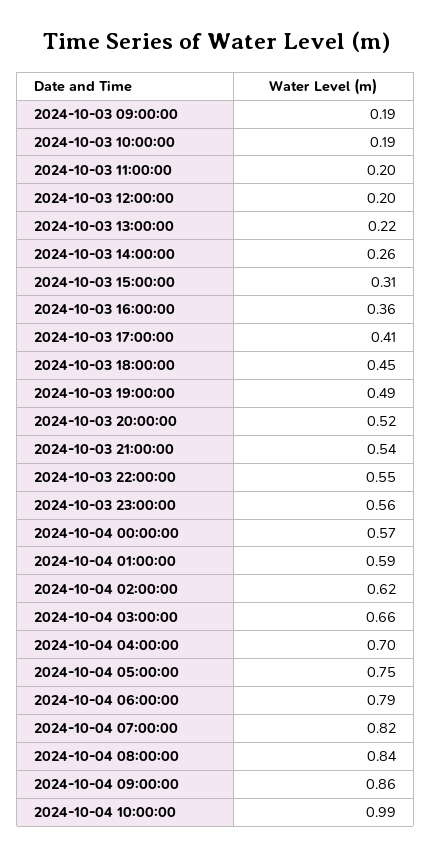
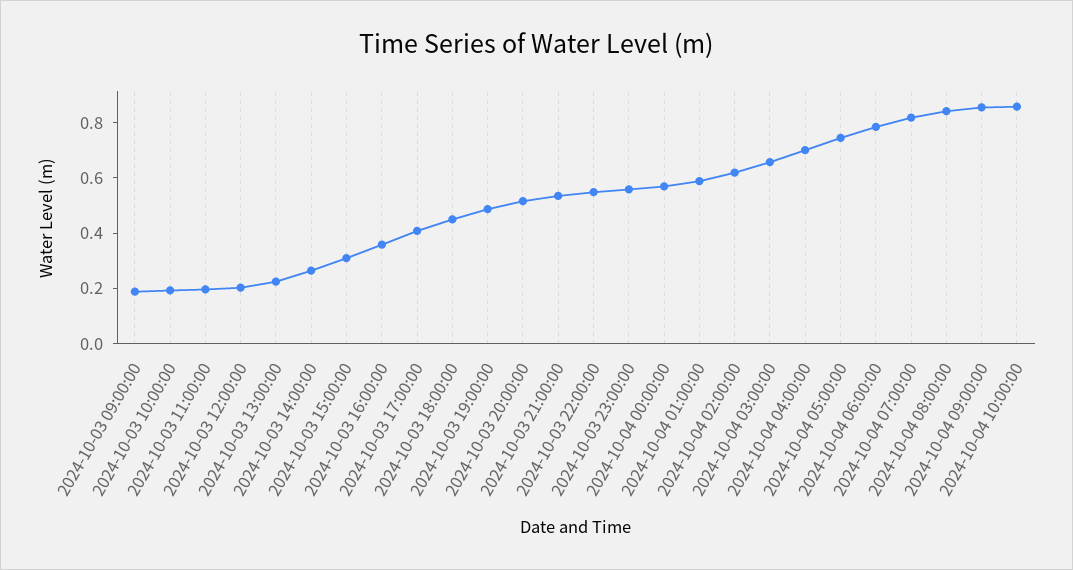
2024-10-04 10:00:00: 0.99 -> 0.85

